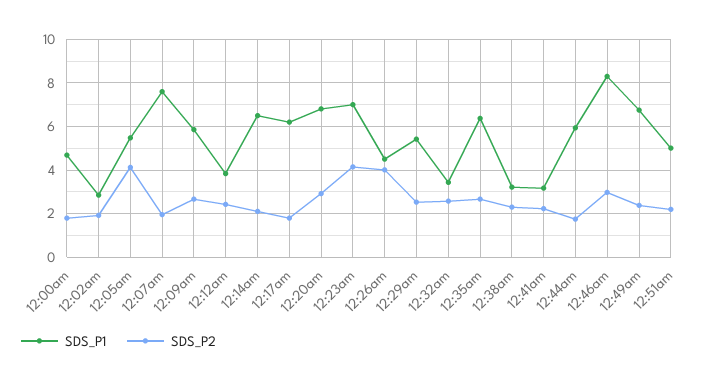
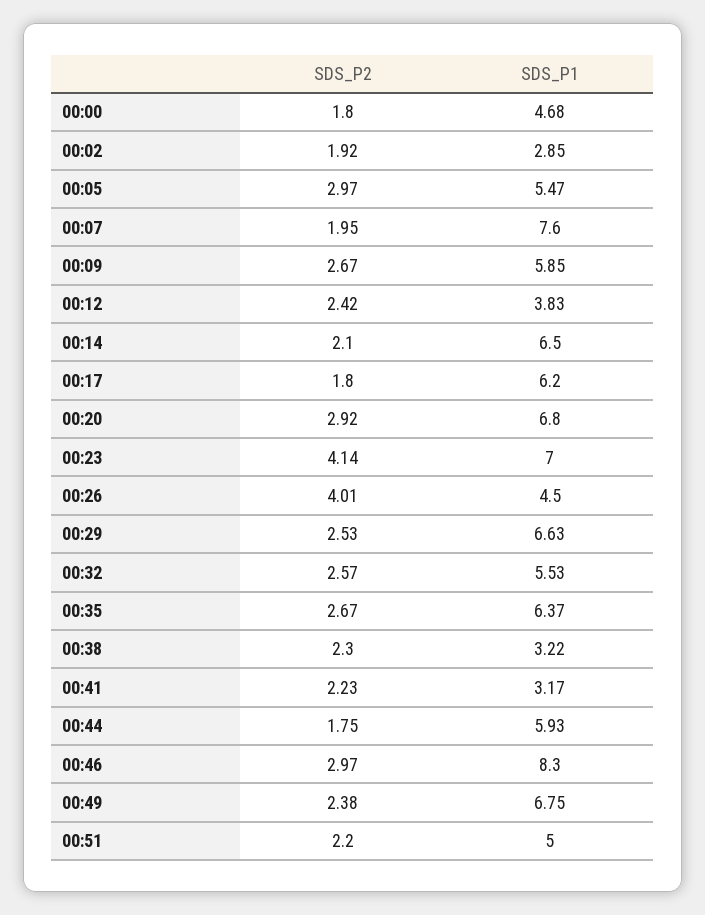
SDS_P2, 12:05am: 4 -> 2.97
SDS_P1, 12:29am: 5.5 -> 6.63
SDS_P1, 12:32am: 3.5 -> 5.53

